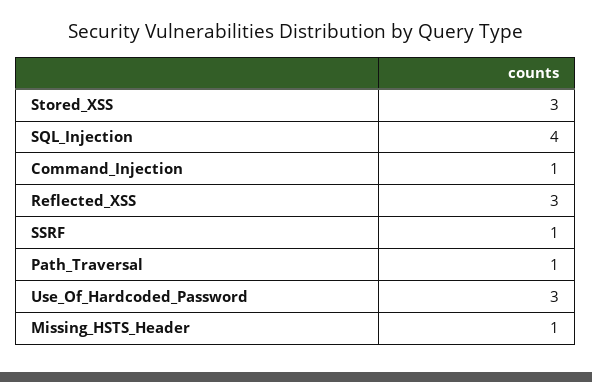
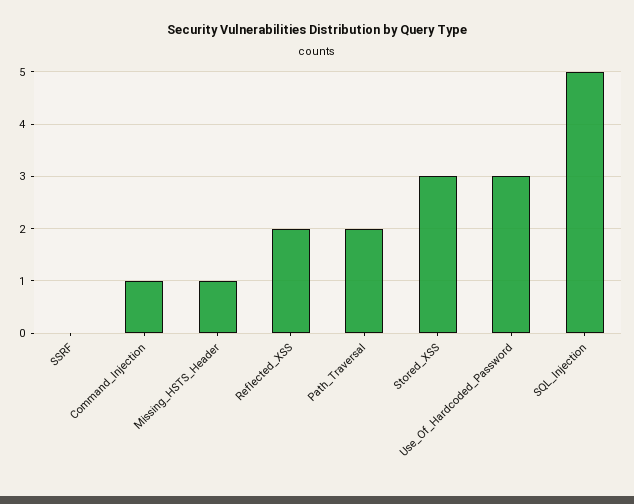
SQL_Injection: 4 -> 5
Reflected_XSS: 3 -> 2
SSRF: 1 -> 0
Path_Traversal: 1 -> 2

